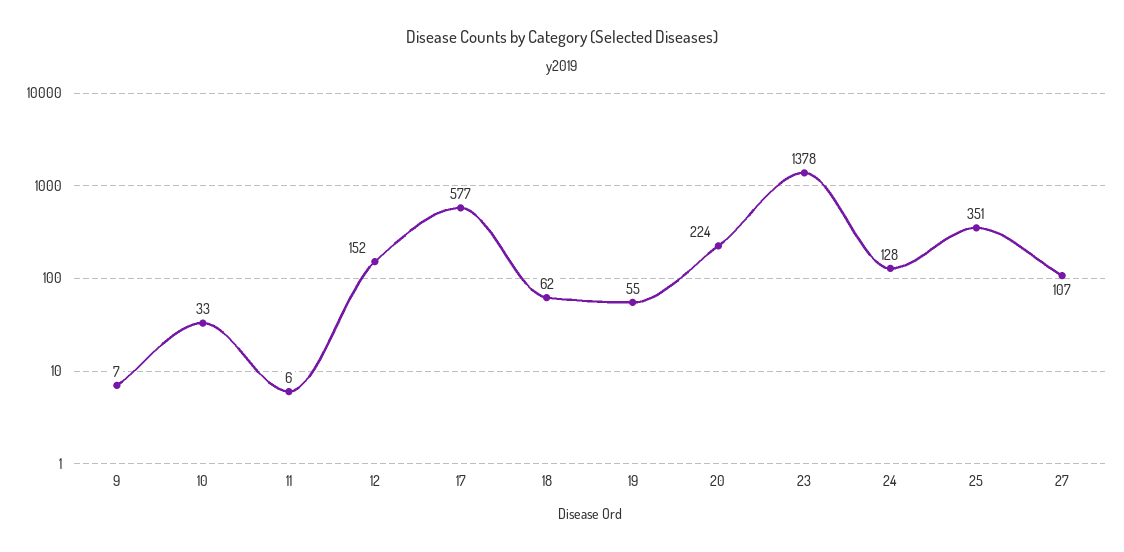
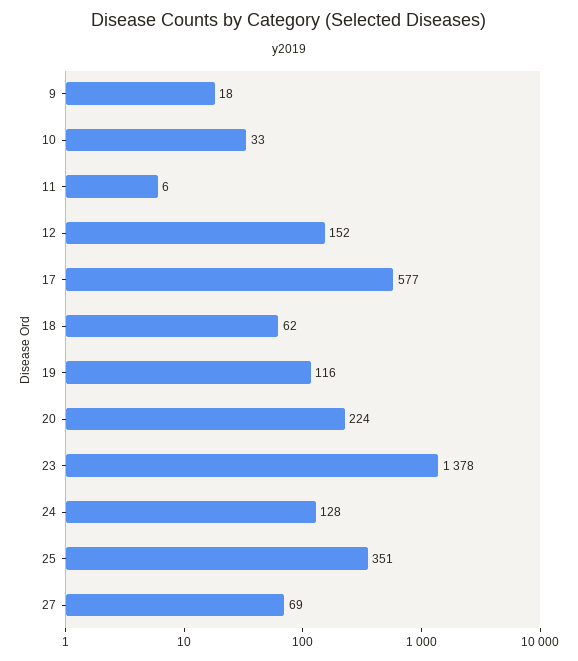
9: 7 -> 18
19: 55 -> 116
27: 107 -> 69

